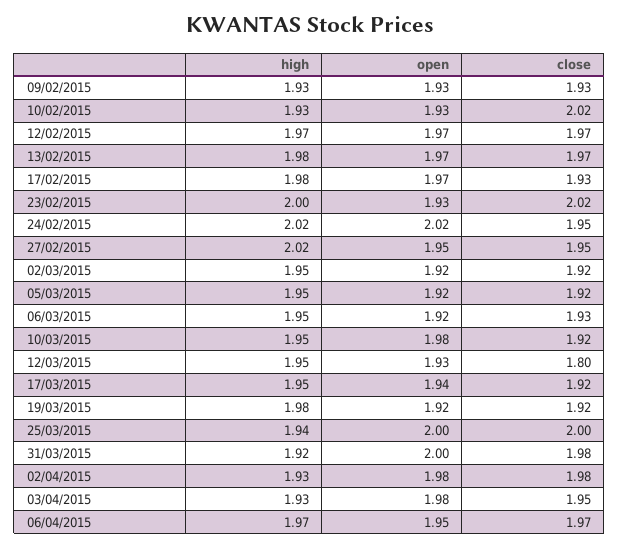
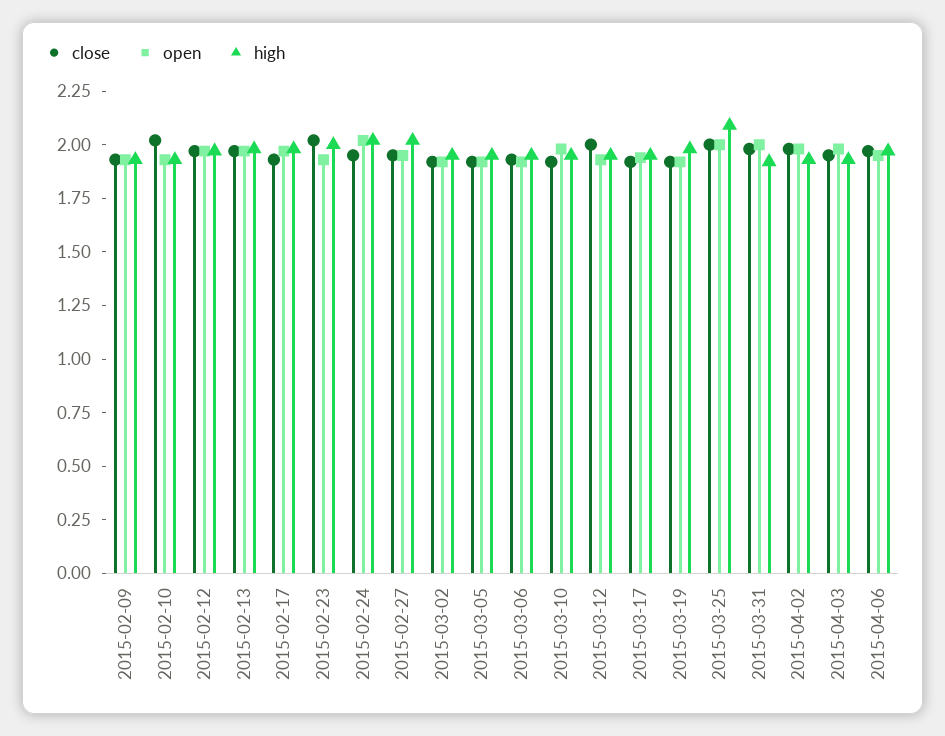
close, 12/03/2015: 1.8 -> 2
high, 25/03/2015: 1.94 -> 2.1

